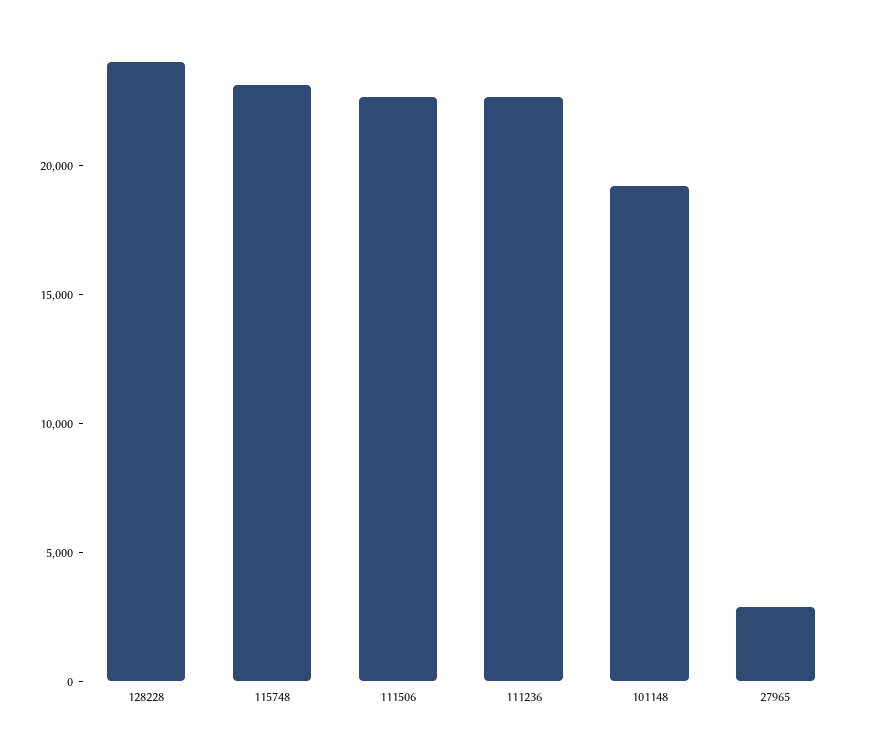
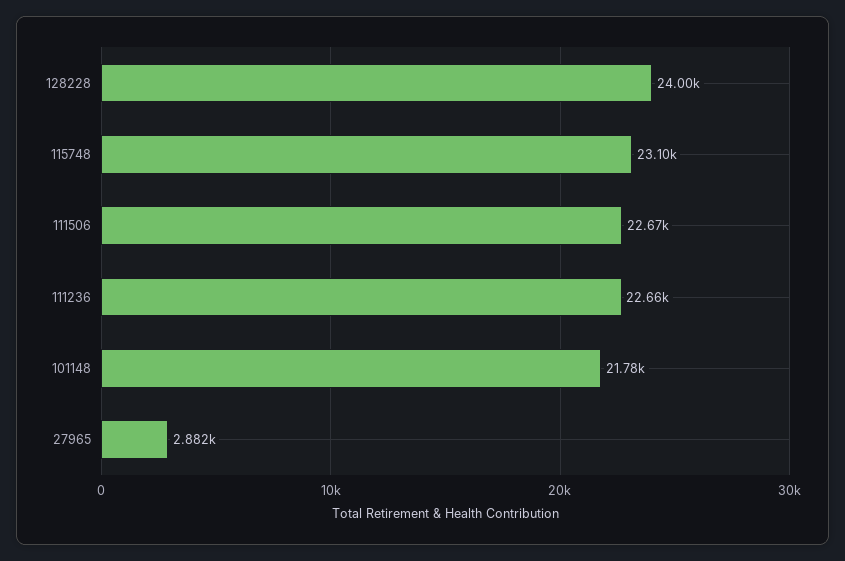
101148: 19000 -> 21780

